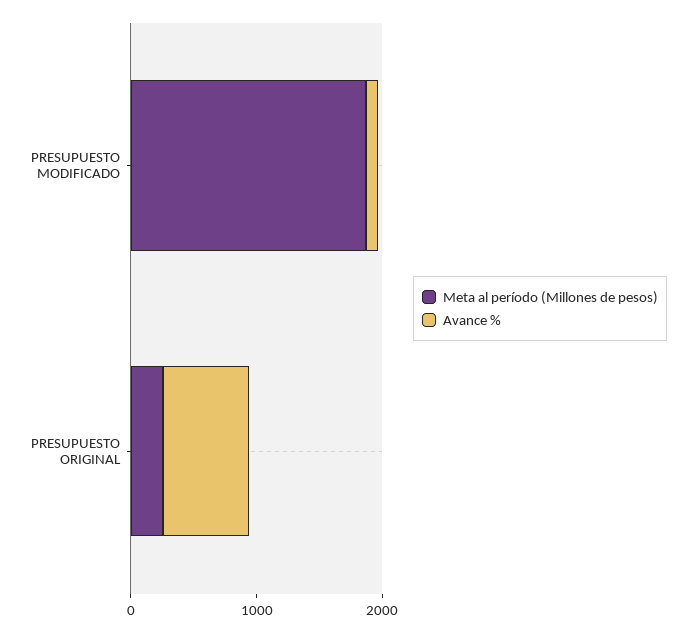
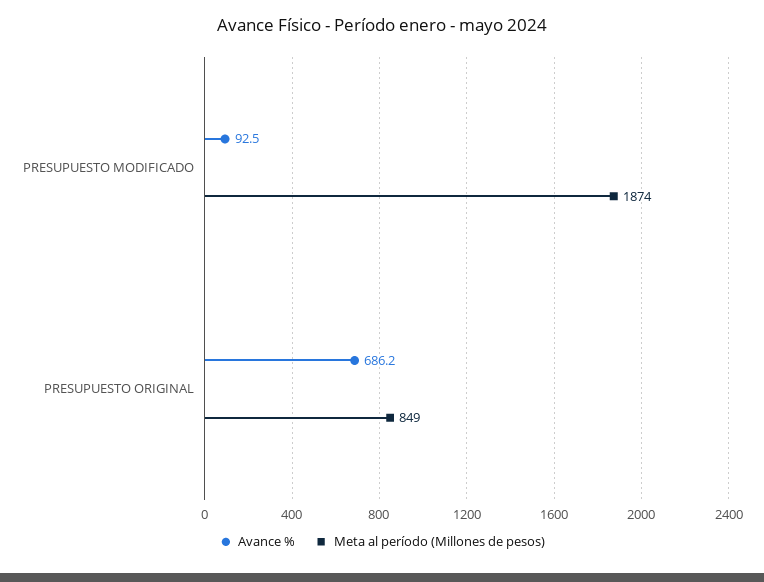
Meta al período (Millones de pesos), PRESUPUESTO ORIGINAL: 200 -> 849

